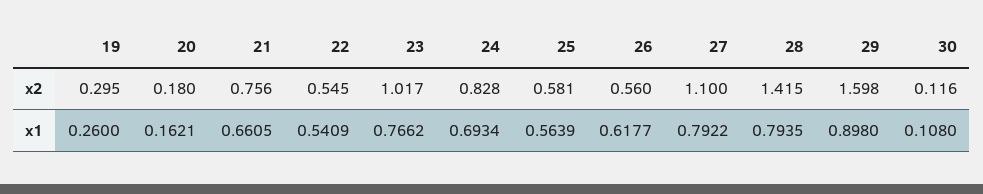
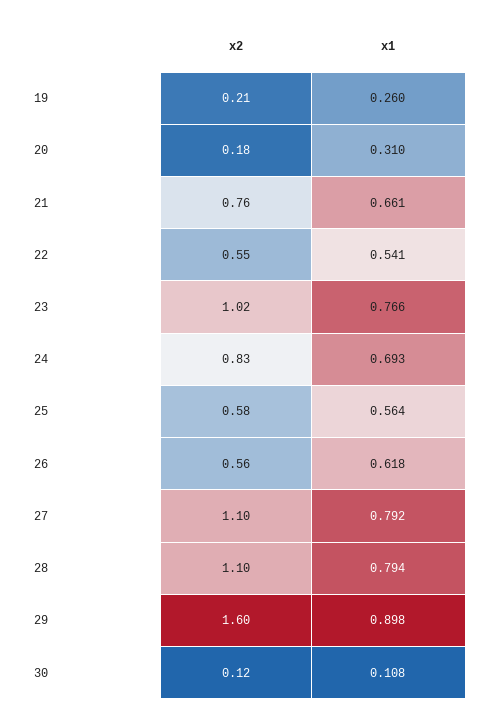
19, x2: 0.295 -> 0.21
28, x2: 1.415 -> 1.1
20, x1: 0.1621 -> 0.31

